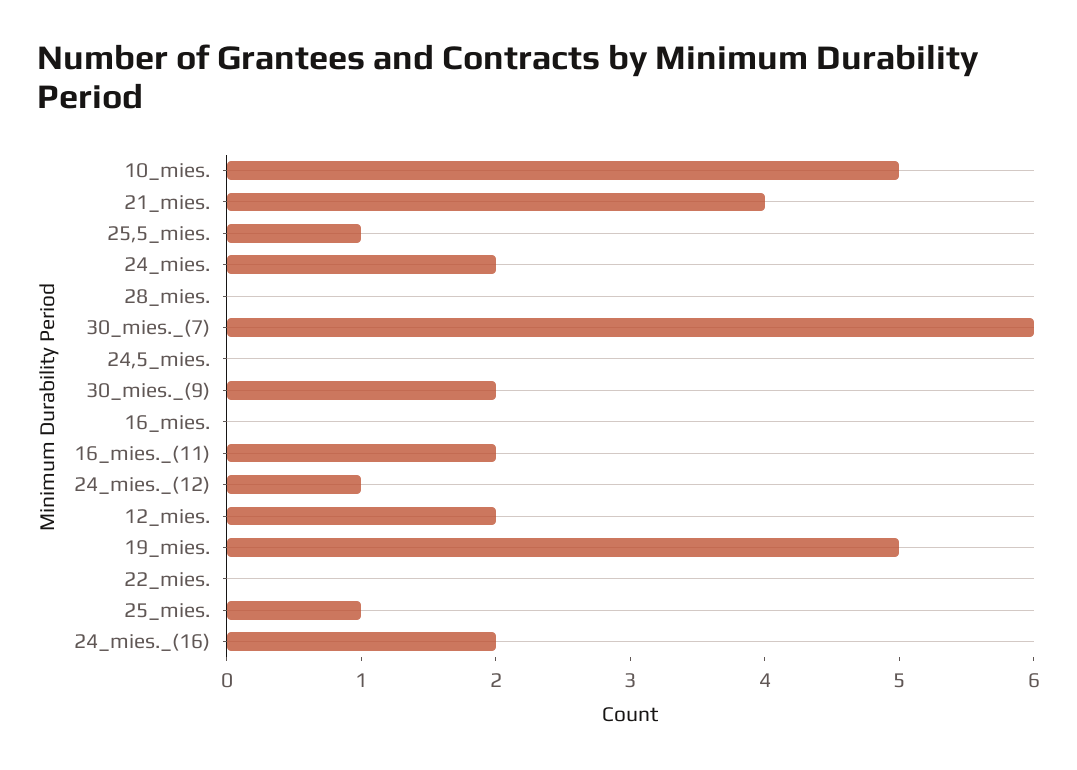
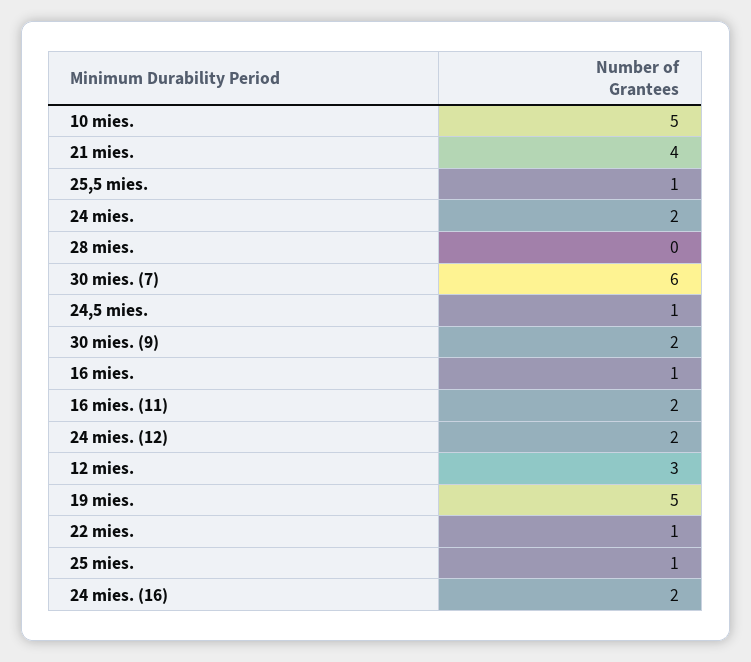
24,5_mies.: 0 -> 1
16_mies.: 0 -> 1
24_mies._(12): 1 -> 2
12_mies.: 2 -> 3
22_mies.: 0 -> 1

